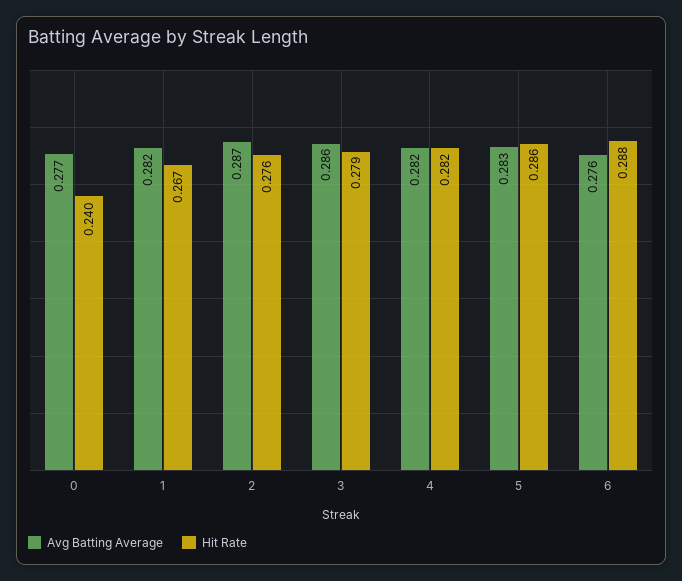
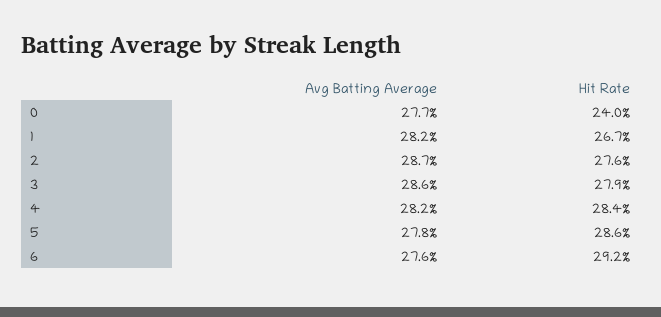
Hit Rate, 4: 0.282 -> 0.284
Avg Batting Average, 5: 0.283 -> 0.278
Hit Rate, 6: 0.288 -> 0.292

